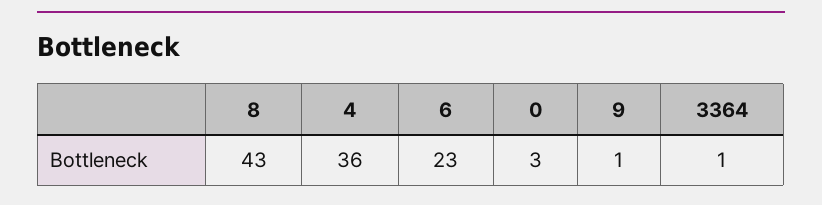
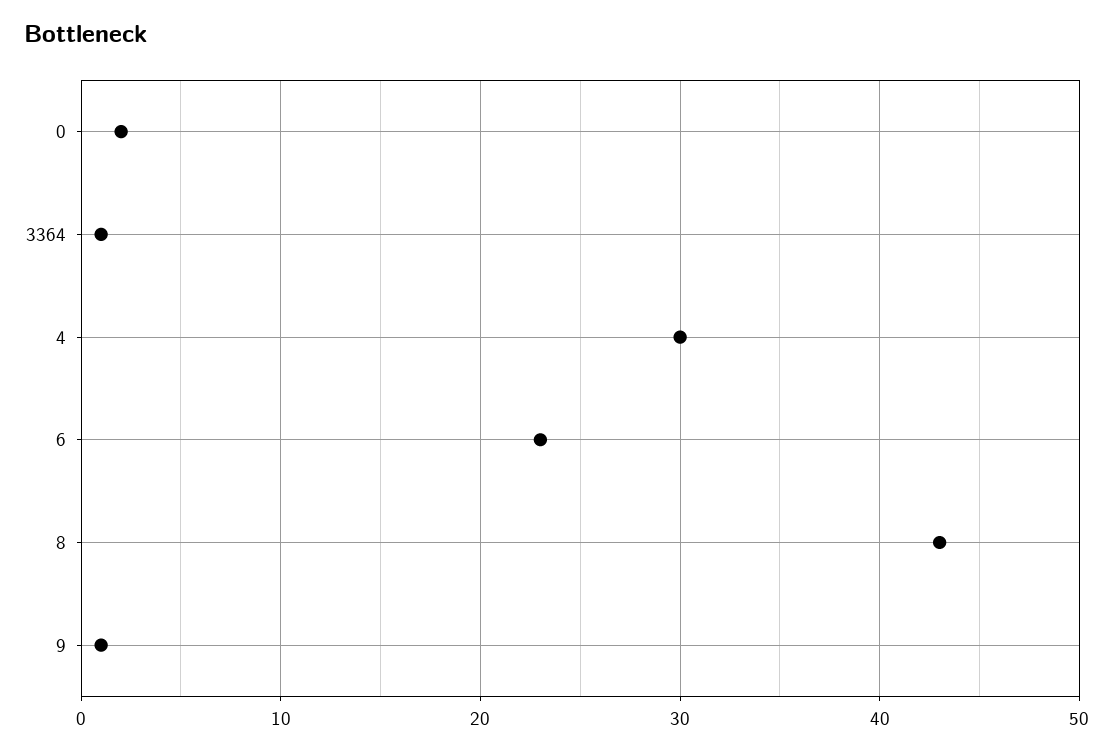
4: 36 -> 30
0: 3 -> 2

